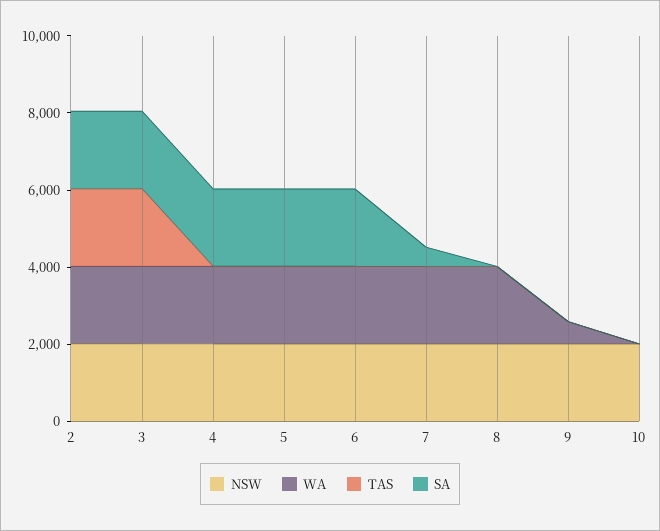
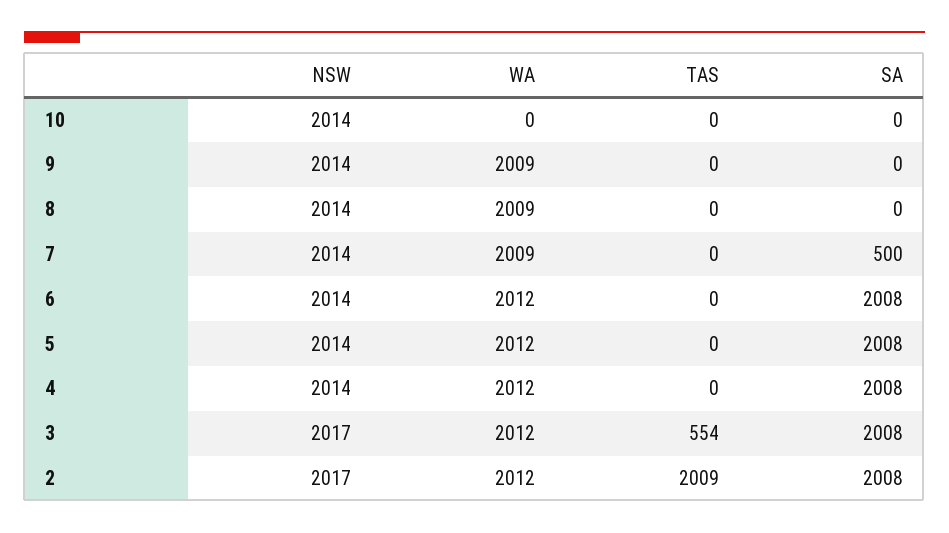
TAS, 3: 2000 -> 554
WA, 9: 500 -> 2009

